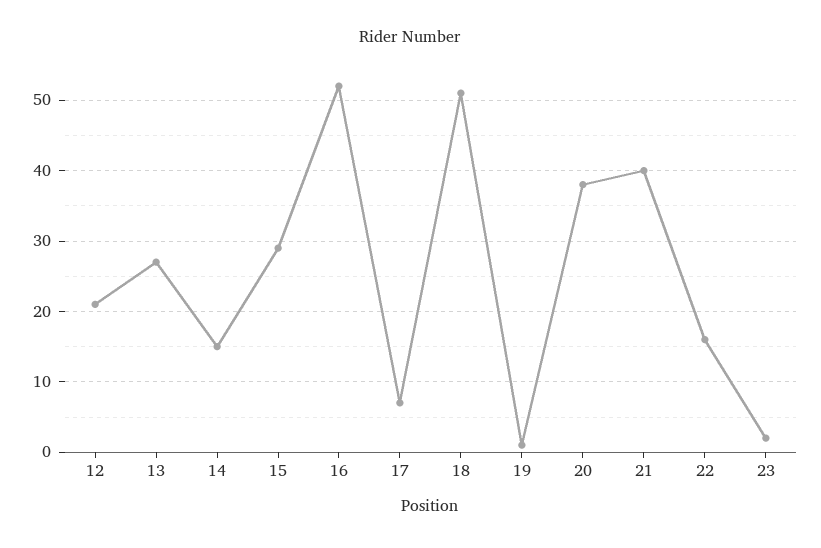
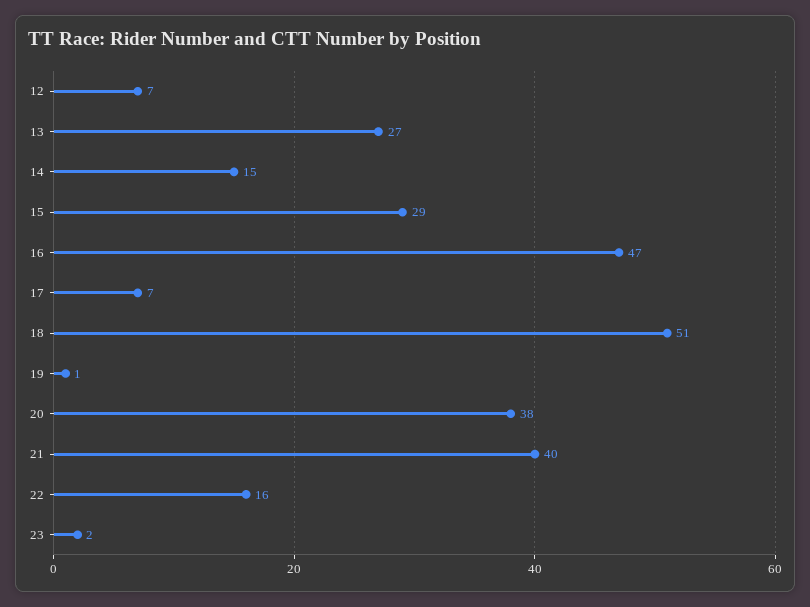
12: 21 -> 7
16: 52 -> 47

